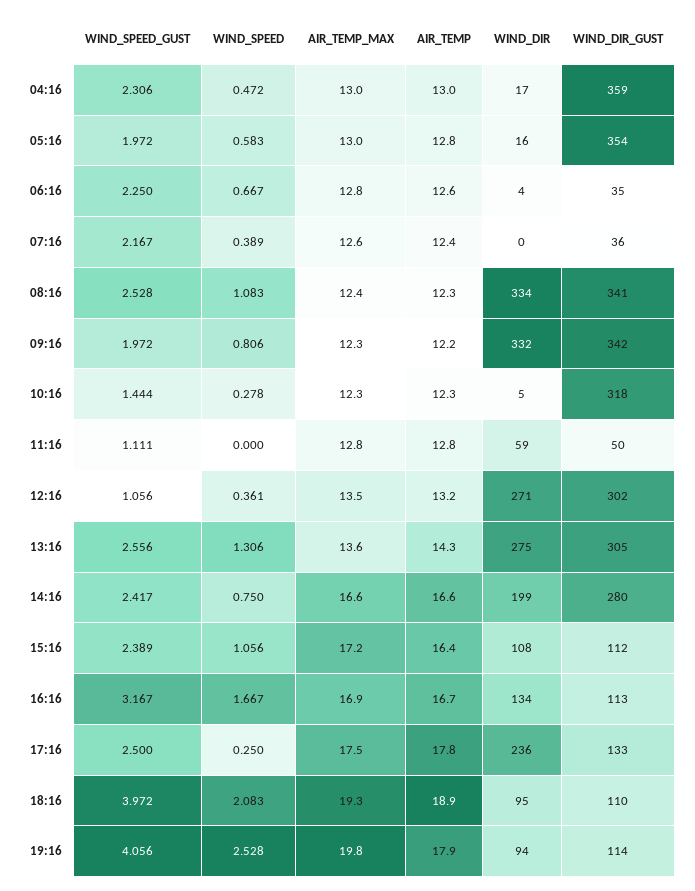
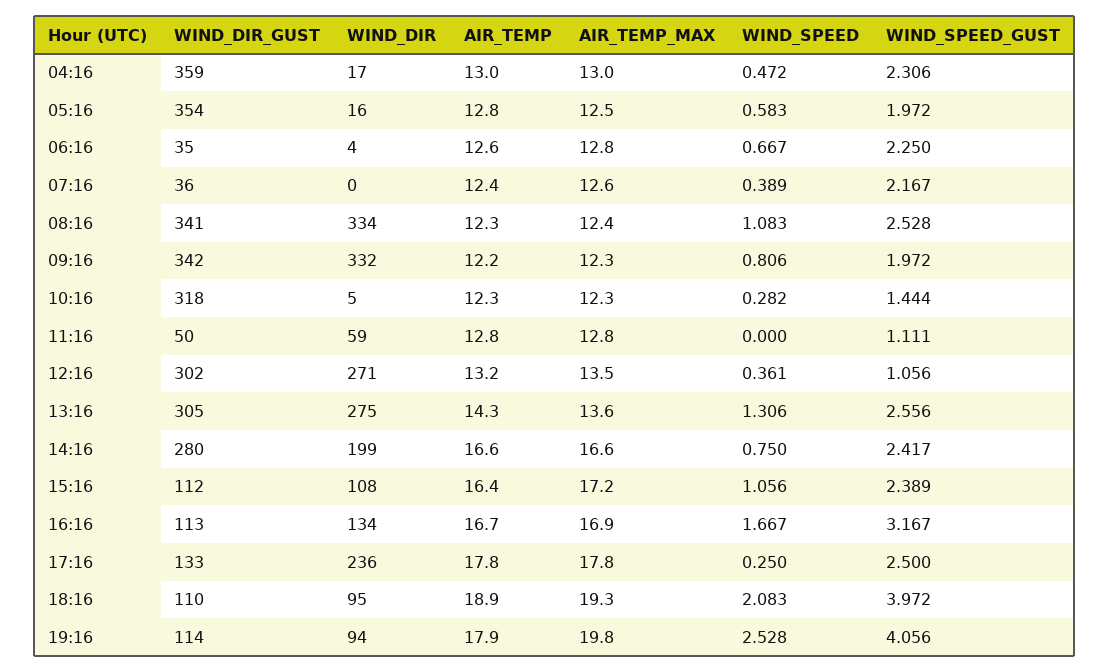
AIR_TEMP_MAX, 05:16: 13 -> 12.5
WIND_SPEED, 10:16: 0.278 -> 0.282
AIR_TEMP_MAX, 17:16: 17.5 -> 17.8

